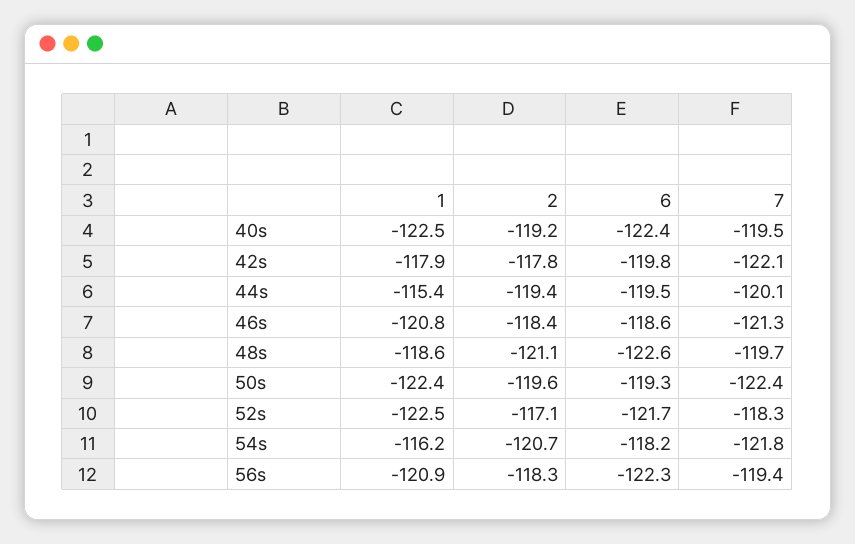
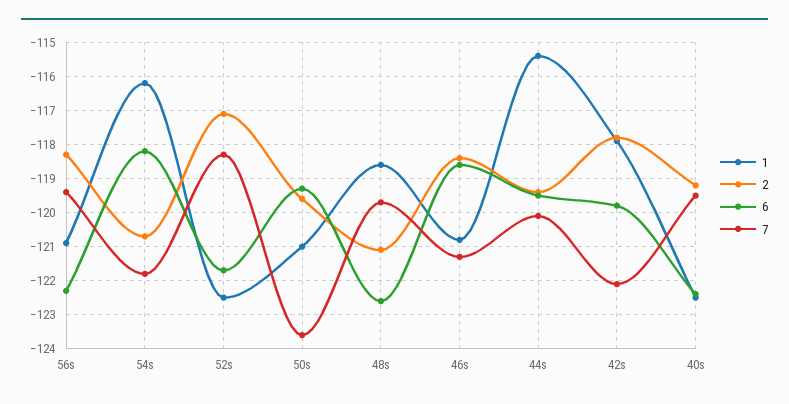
1, 50s: -122.4 -> -121
7, 50s: -122.4 -> -123.5

